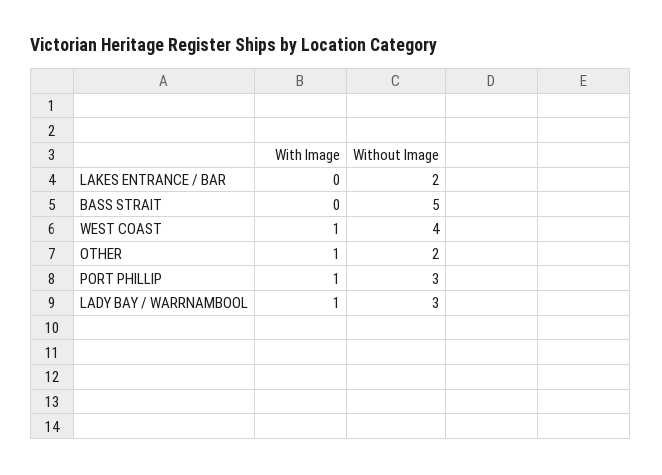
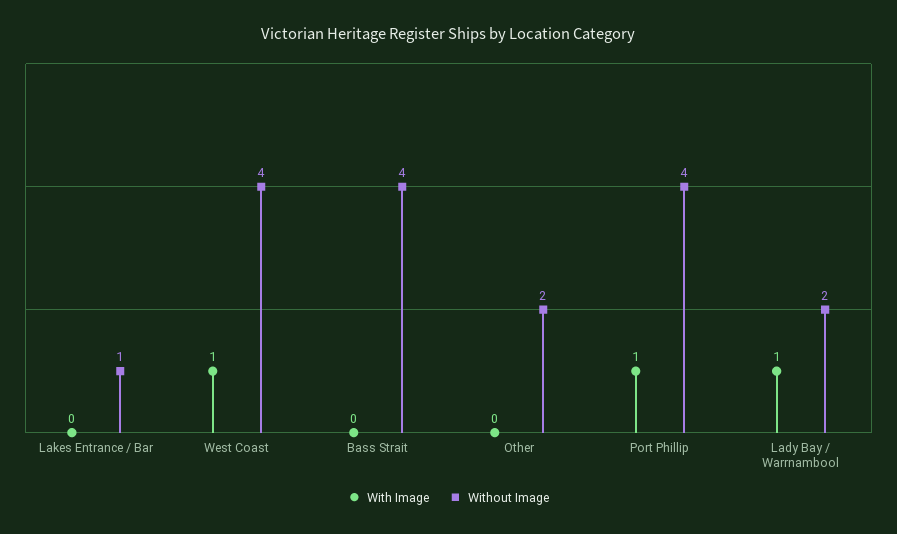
Without Image, LAKES ENTRANCE / BAR: 2 -> 1
Without Image, BASS STRAIT: 5 -> 4
With Image, OTHER: 1 -> 0
Without Image, PORT PHILLIP: 3 -> 4
Without Image, LADY BAY / WARRNAMBOOL: 3 -> 2

